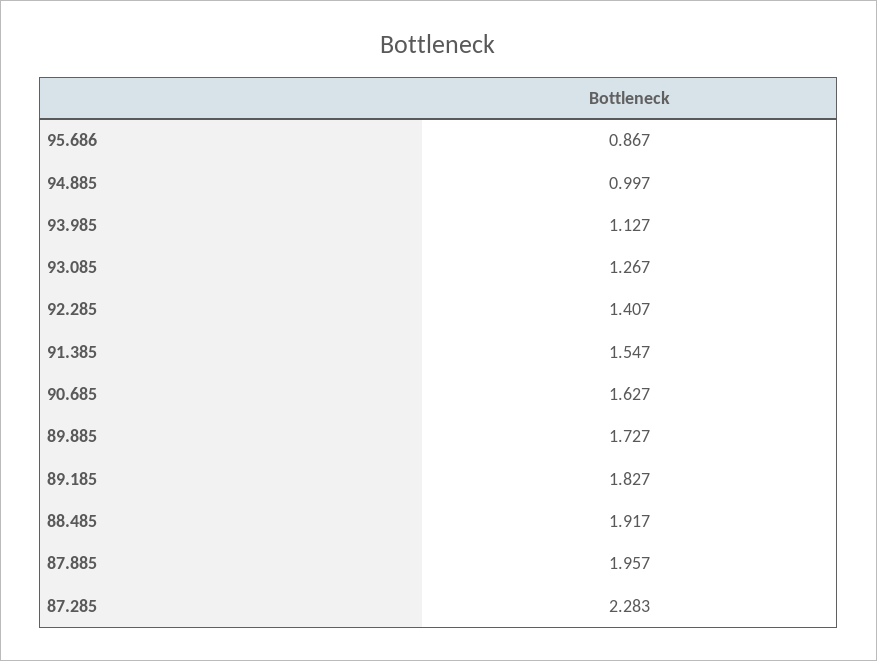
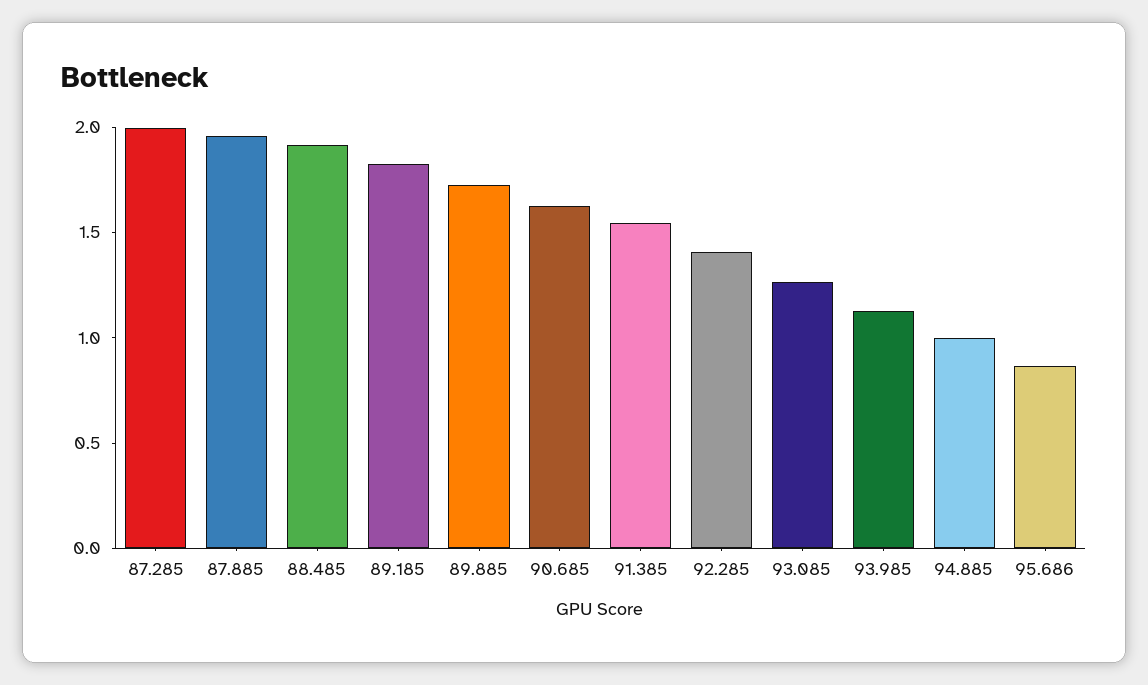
87.285: 2.283 -> 2

